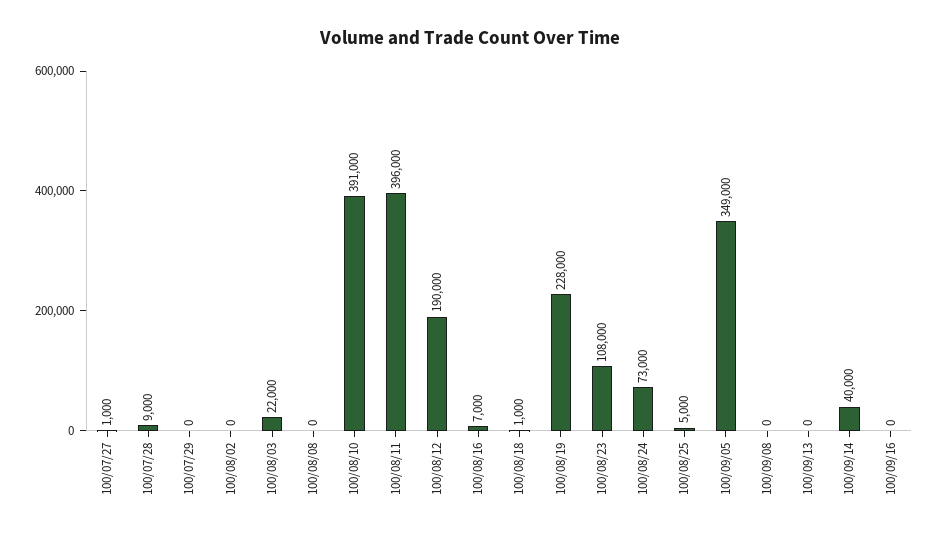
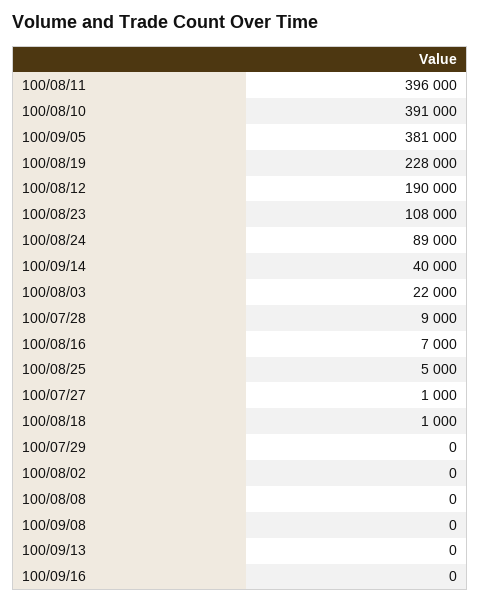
100/08/24: 73000 -> 89000
100/09/05: 349000 -> 381000

